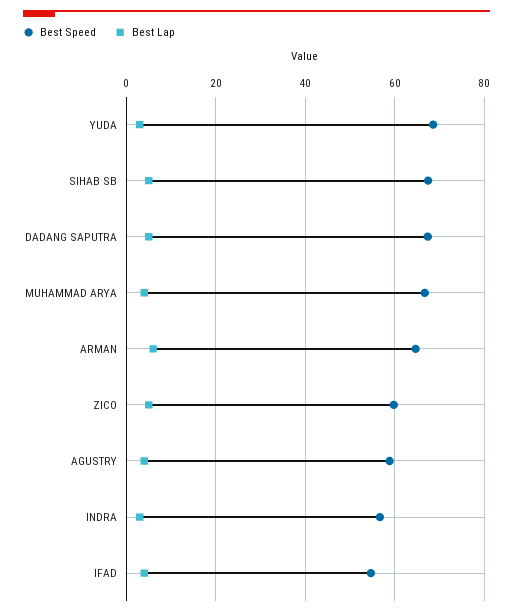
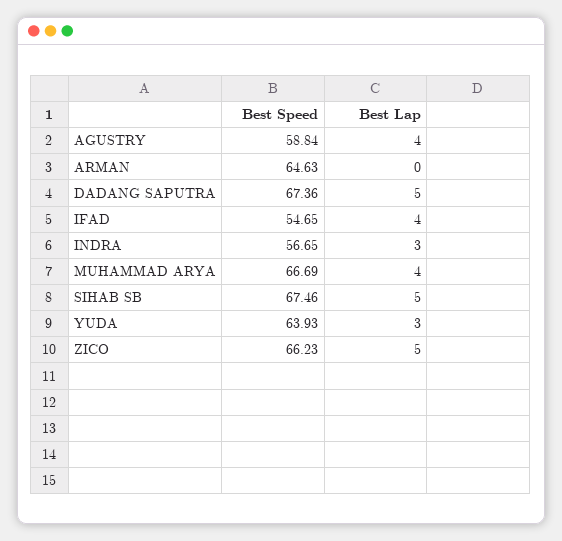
Best Speed, YUDA: 68 -> 63.93
Best Lap, ARMAN: 6 -> 0
Best Speed, ZICO: 60 -> 66.23

